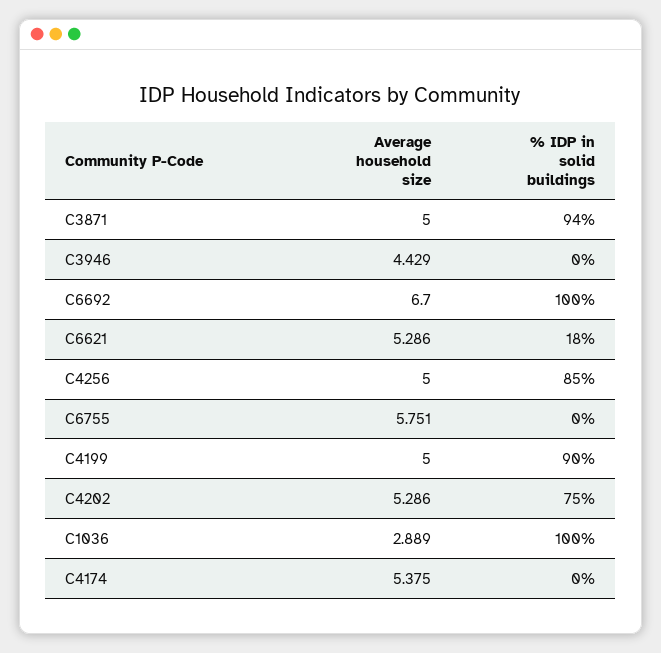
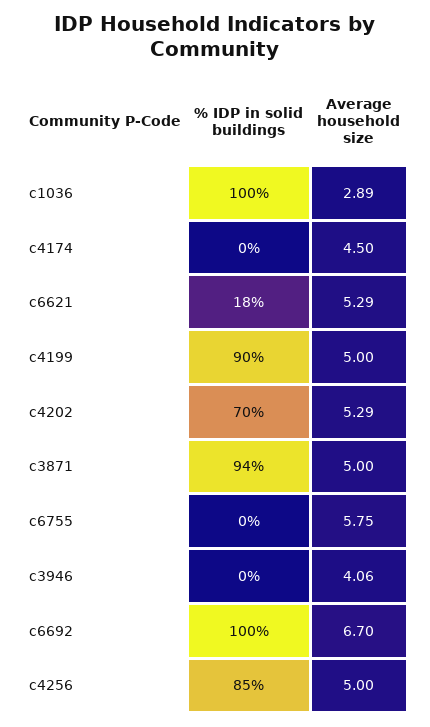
Average household size, C3946: 4.429 -> 4.06
% IDP in solid buildings, C4202: 75 -> 70
Average household size, C4174: 5.375 -> 4.5

